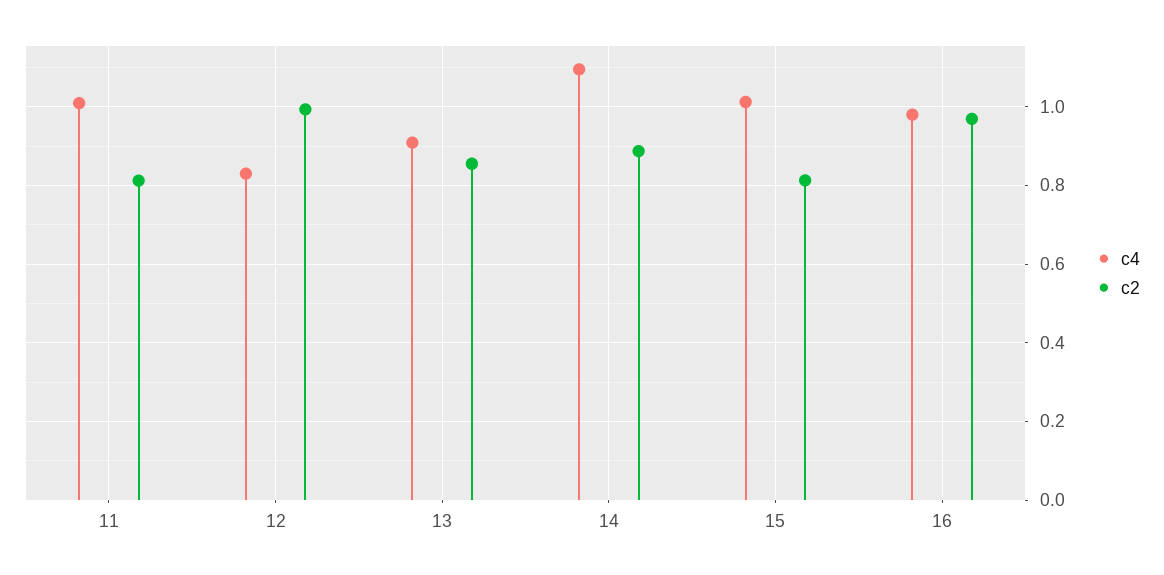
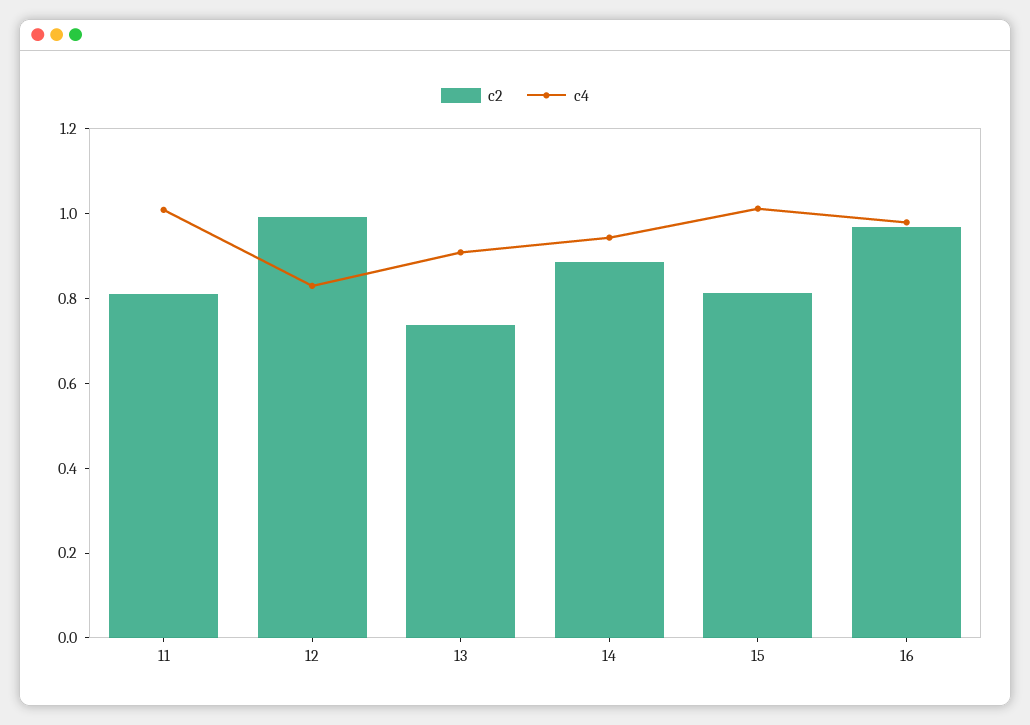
c2, 13: 0.86 -> 0.75
c4, 14: 1.1 -> 0.95

